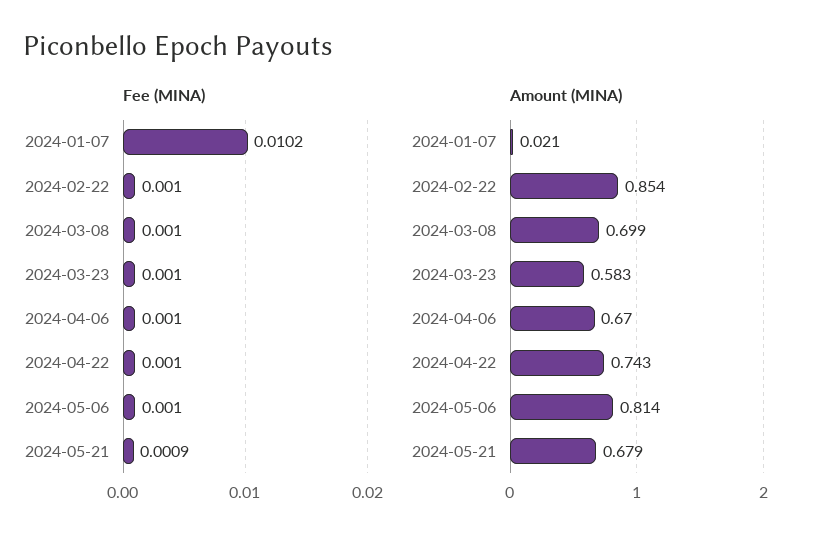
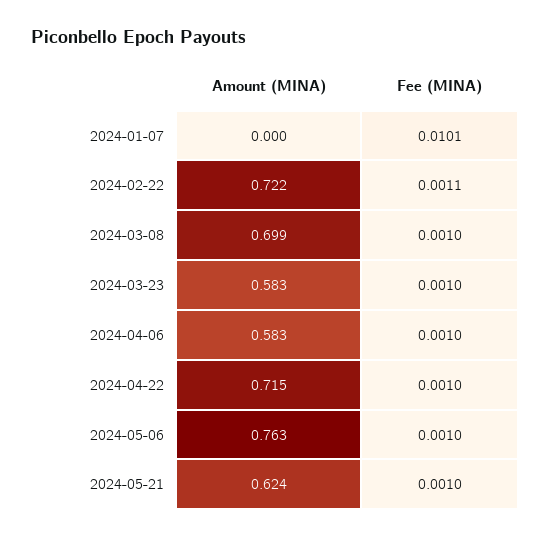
Fee (MINA), 2024-01-07: 0.0102 -> 0.0101
Fee (MINA), 2024-02-22: 0.001 -> 0.0011
Fee (MINA), 2024-05-21: 0.0009 -> 0.001
Amount (MINA), 2024-01-07: 0.021 -> 0
Amount (MINA), 2024-02-22: 0.854 -> 0.722
Amount (MINA), 2024-04-06: 0.67 -> 0.583
Amount (MINA), 2024-04-22: 0.743 -> 0.715
Amount (MINA), 2024-05-06: 0.814 -> 0.763
Amount (MINA), 2024-05-21: 0.679 -> 0.624

